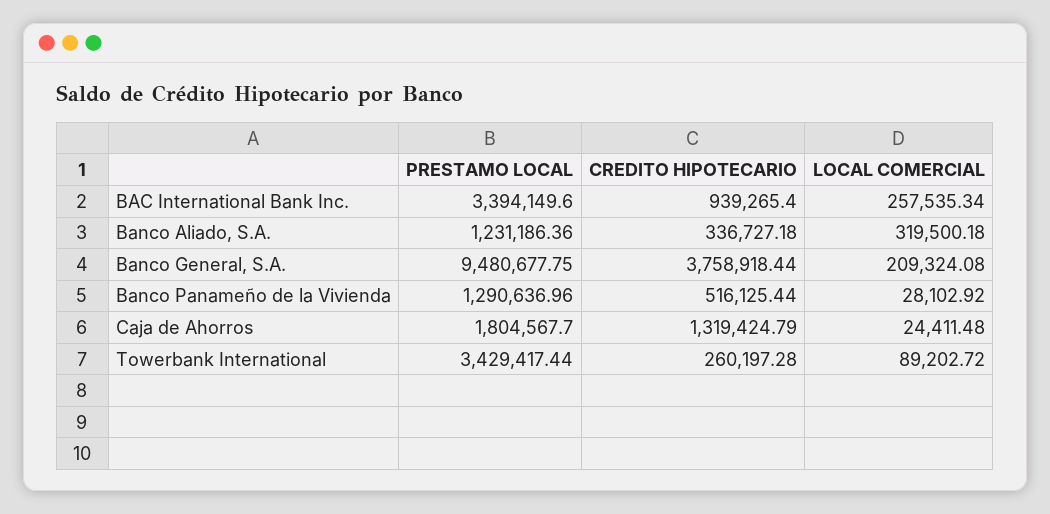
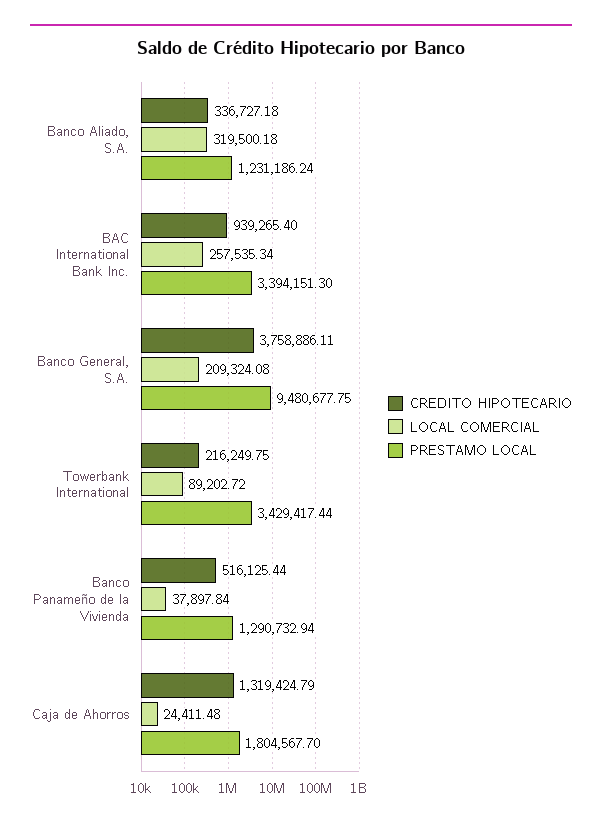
PRESTAMO LOCAL, BAC International Bank Inc.: 3394149.6 -> 3394151.3
PRESTAMO LOCAL, Banco Aliado, S.A.: 1231186.36 -> 1231186.24
CREDITO HIPOTECARIO, Banco General, S.A.: 3758918.44 -> 3758886.11
PRESTAMO LOCAL, Banco Panameño de la Vivienda: 1290636.96 -> 1290732.94
LOCAL COMERCIAL, Banco Panameño de la Vivienda: 28102.92 -> 37897.84
CREDITO HIPOTECARIO, Towerbank International: 260197.28 -> 216249.75

